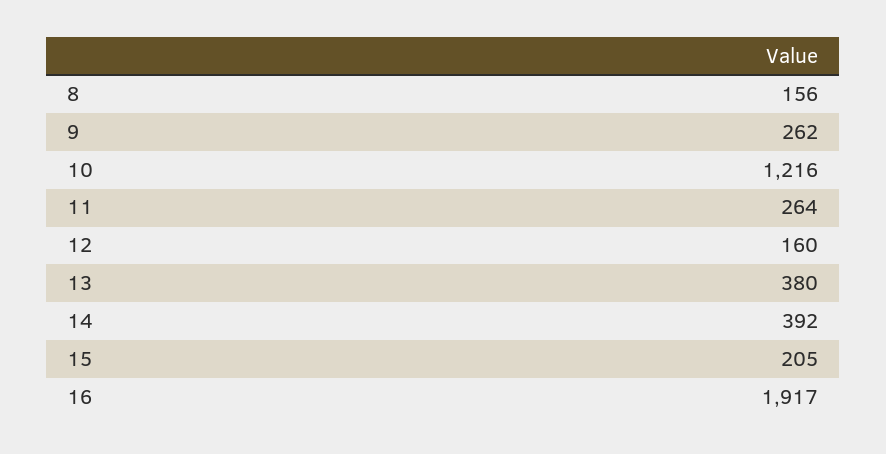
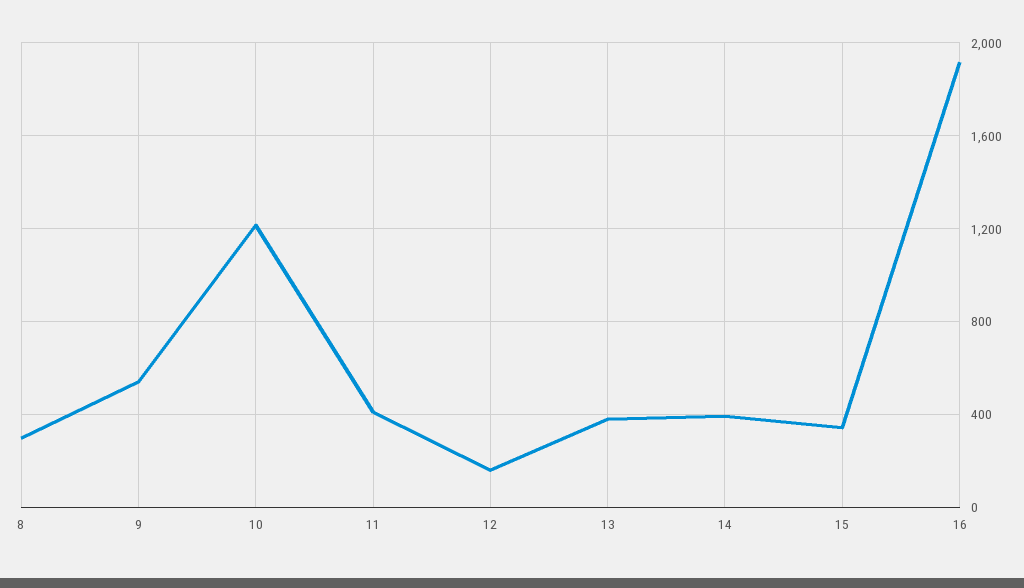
8: 156 -> 300
9: 262 -> 550
11: 264 -> 400
15: 205 -> 350

